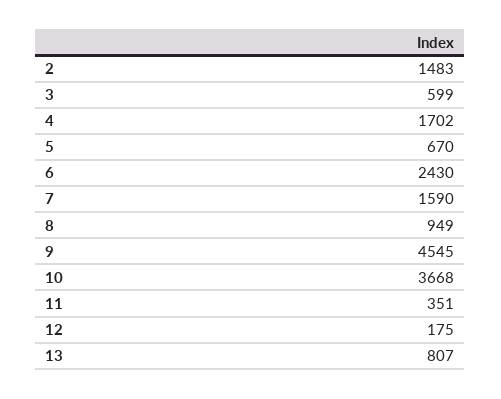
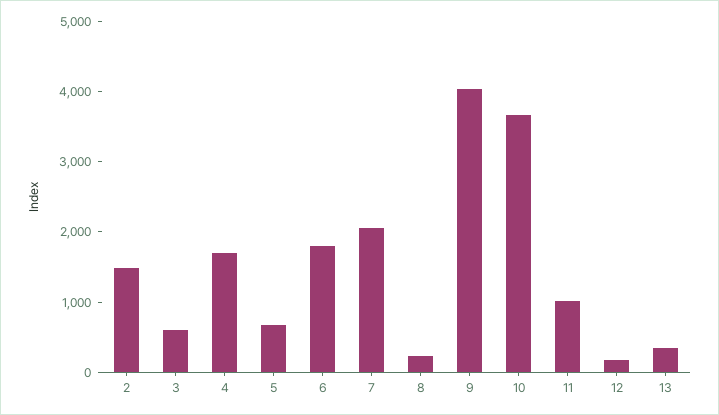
6: 2430 -> 1800
7: 1590 -> 2000
8: 949 -> 200
9: 4545 -> 4000
11: 351 -> 1000
13: 807 -> 400

